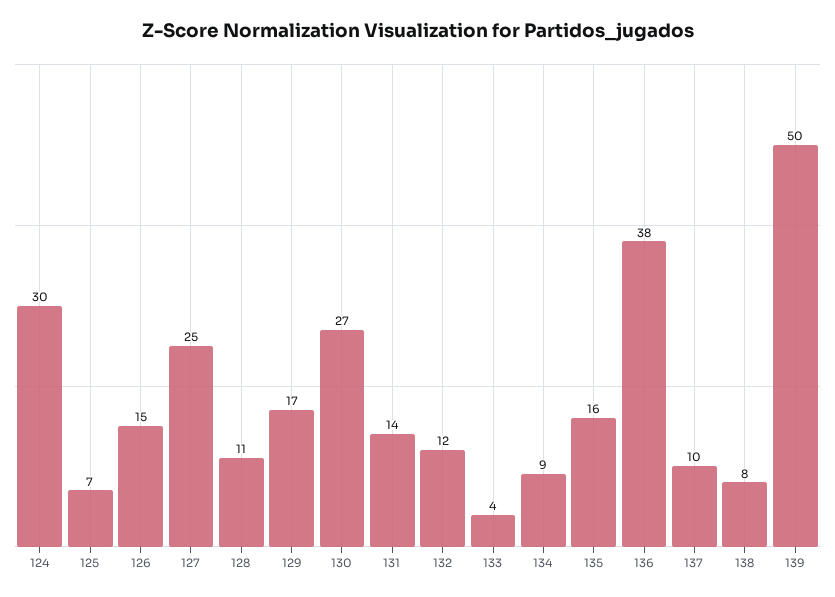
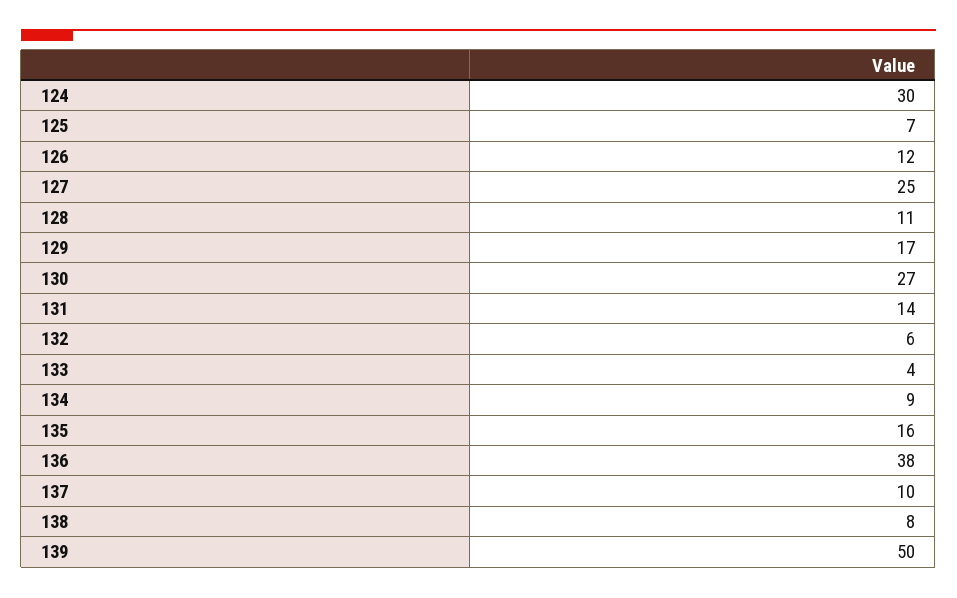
126: 15 -> 12
132: 12 -> 6

